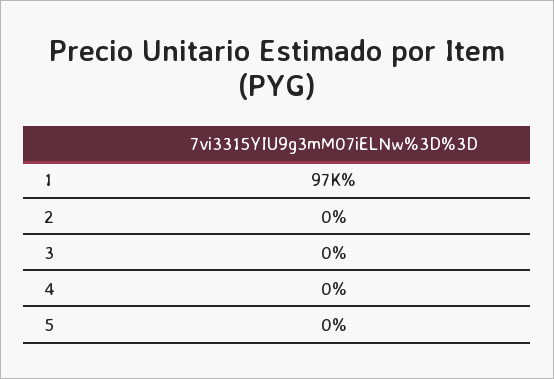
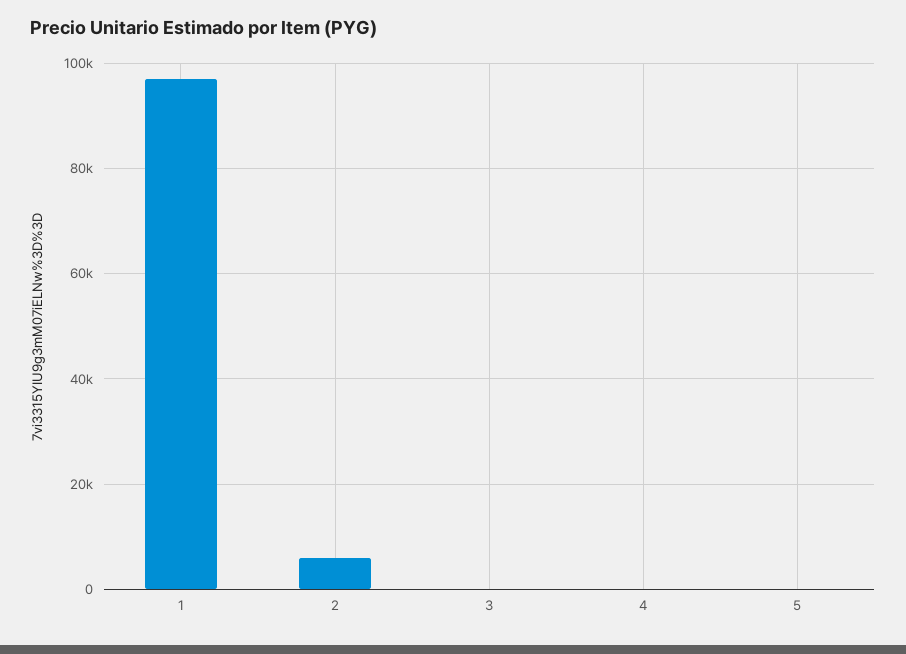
2: 0 -> 6000

